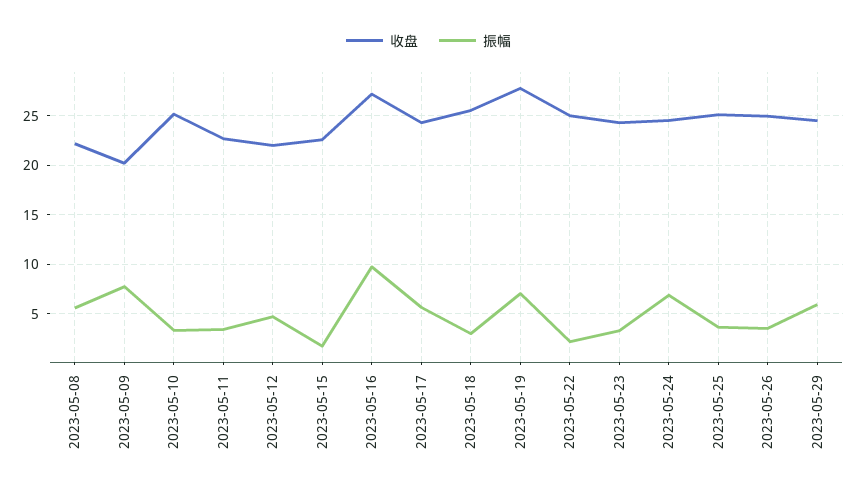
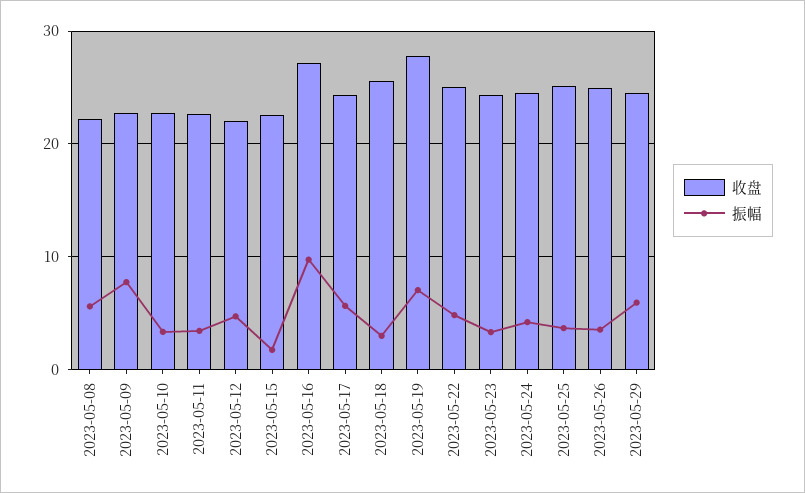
收盘, 2023-05-09: 20 -> 23
收盘, 2023-05-10: 25 -> 23
振幅, 2023-05-22: 2 -> 5
振幅, 2023-05-24: 7 -> 4

